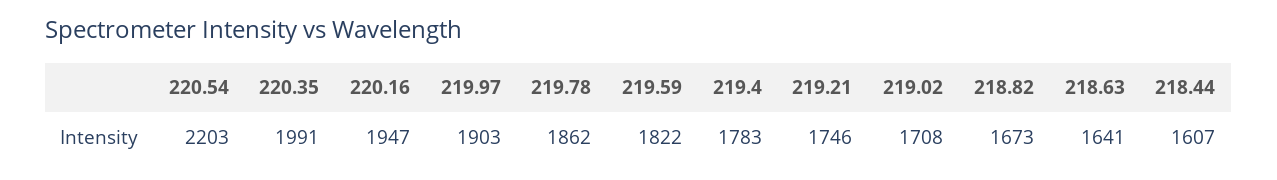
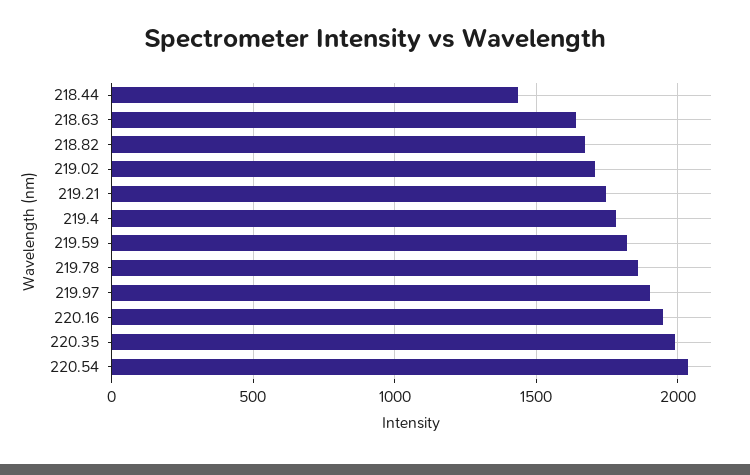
220.54: 2203 -> 2050
218.44: 1607 -> 1450

